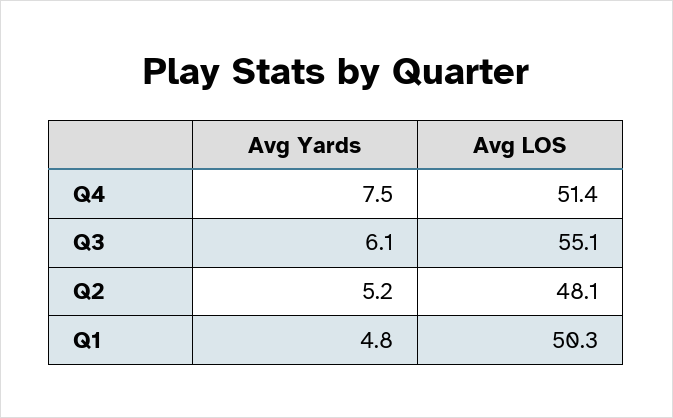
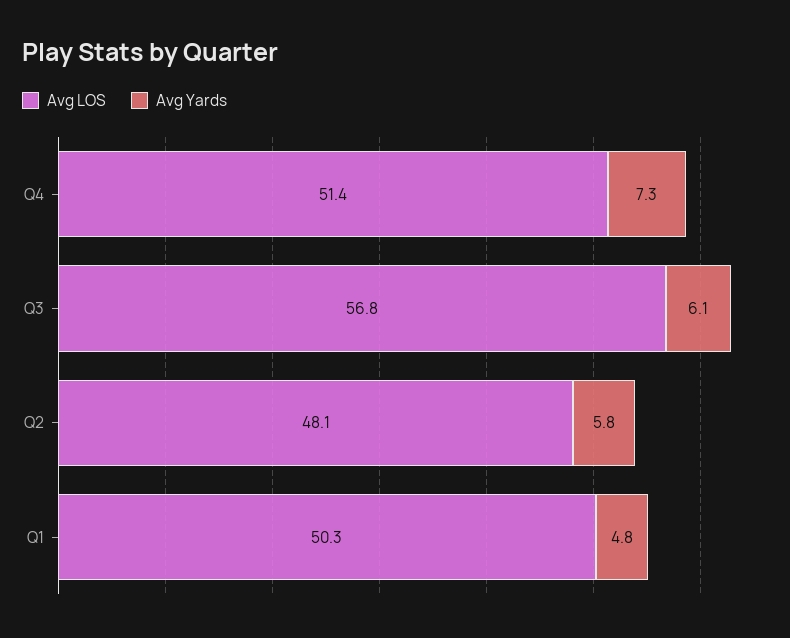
Avg Yards, Q4: 7.5 -> 7.3
Avg LOS, Q3: 55.1 -> 56.8
Avg Yards, Q2: 5.2 -> 5.8

